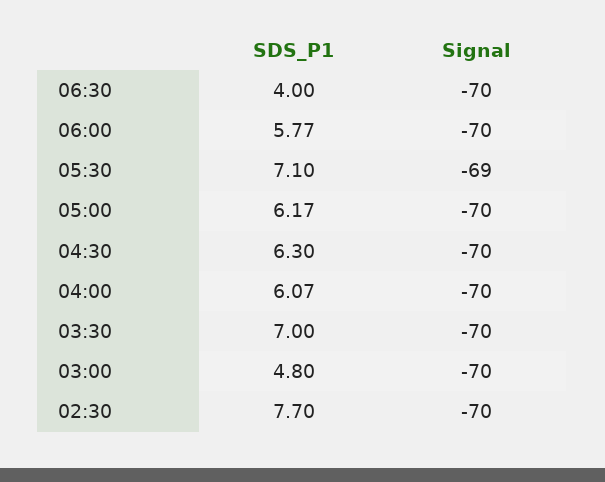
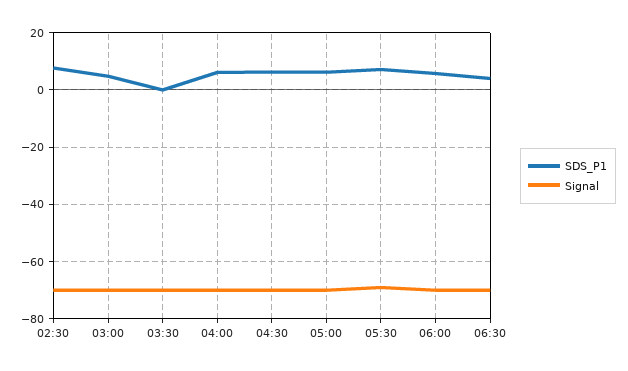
SDS_P1, 03:30: 7 -> 0

